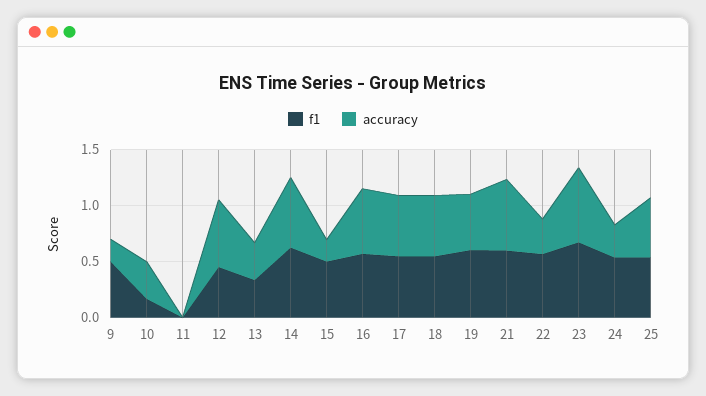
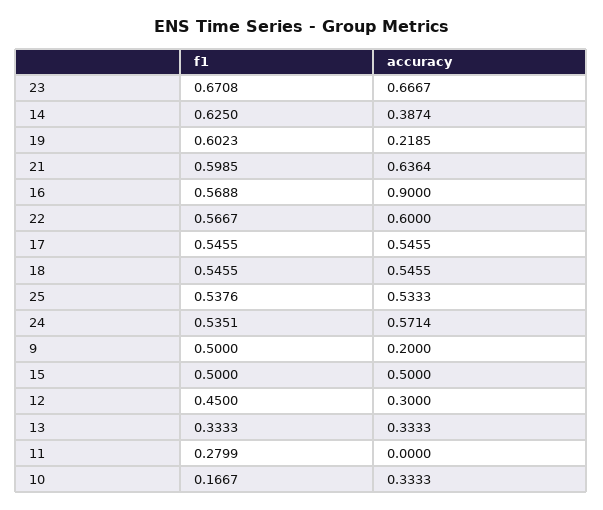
f1, 11: 0 -> 0.2799
accuracy, 12: 0.6 -> 0.3
accuracy, 14: 0.6 -> 0.3874
accuracy, 15: 0.2 -> 0.5
accuracy, 16: 0.6 -> 0.9
accuracy, 19: 0.5 -> 0.2185
accuracy, 22: 0.3 -> 0.6
accuracy, 24: 0.3 -> 0.5714

